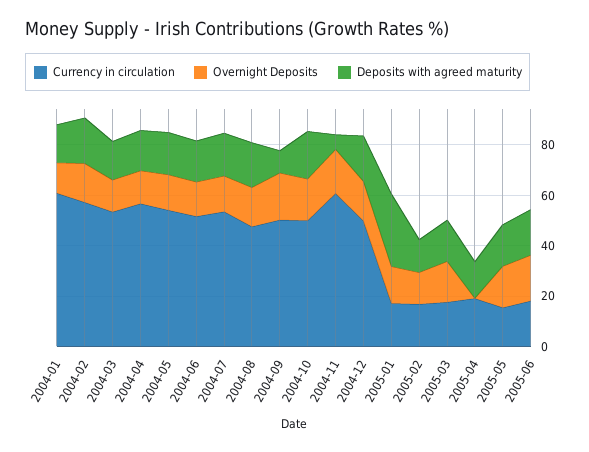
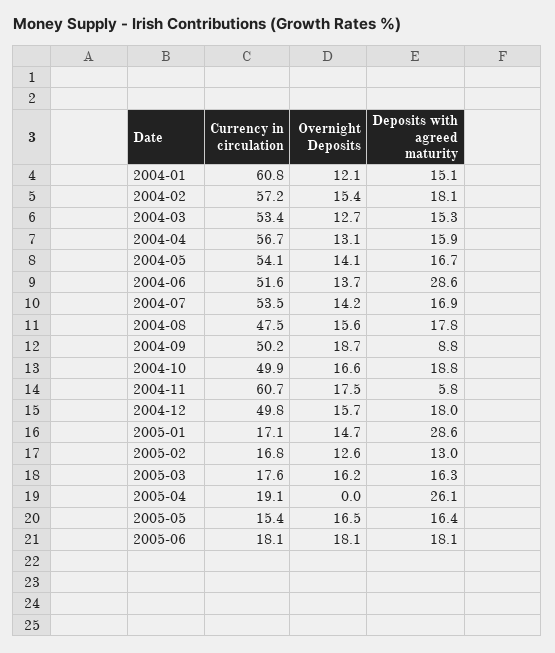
Deposits with agreed maturity, 2004-06: 15 -> 28.6
Deposits with agreed maturity, 2005-04: 15 -> 26.1

